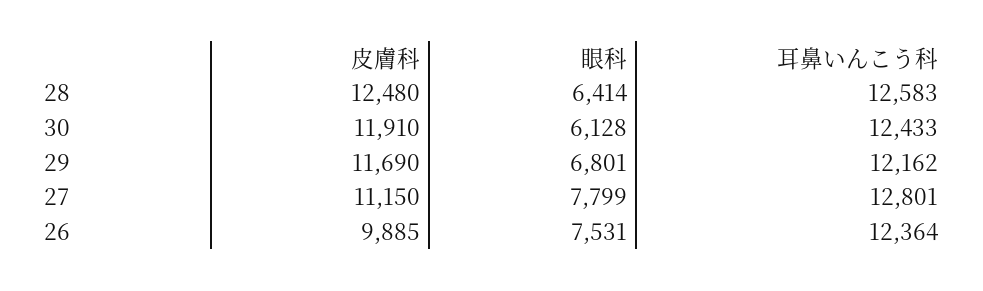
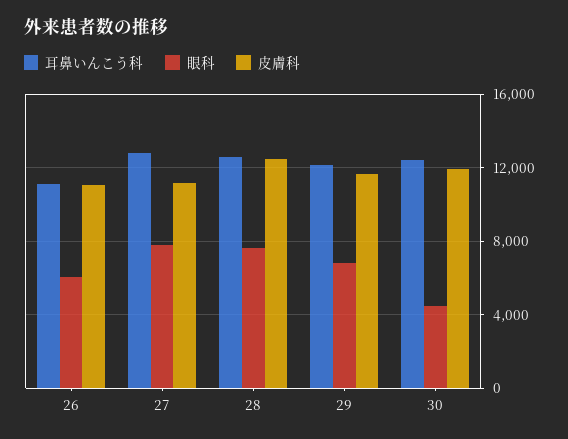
眼科, 28: 6414 -> 7500
眼科, 30: 6128 -> 4500
皮膚科, 26: 9885 -> 11000
眼科, 26: 7531 -> 6000
耳鼻いんこう科, 26: 12364 -> 11000

